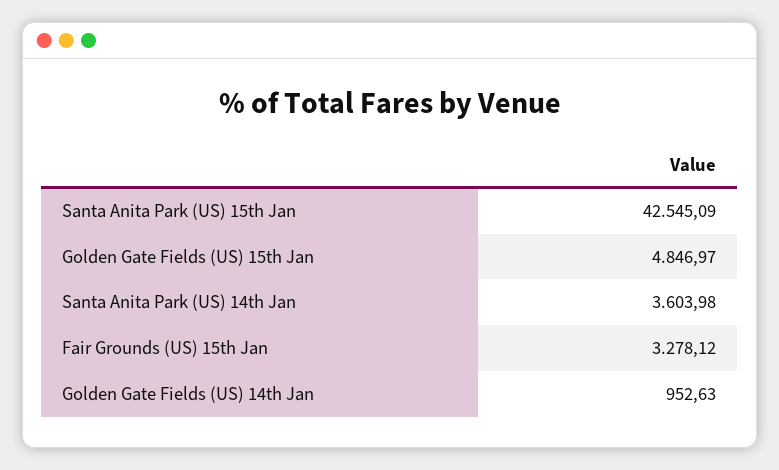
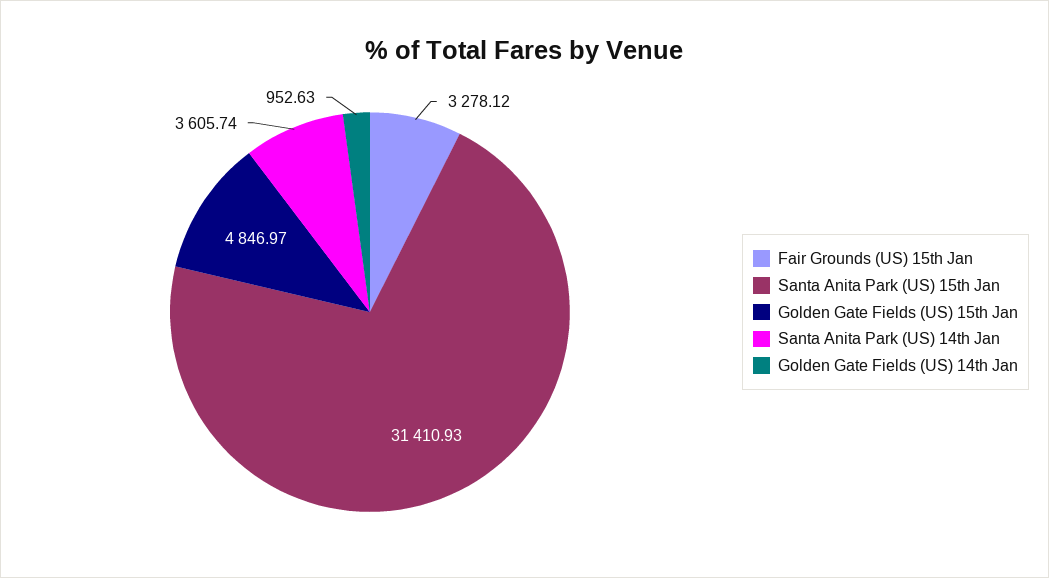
Santa Anita Park (US) 15th Jan: 42545.09 -> 31410.93
Santa Anita Park (US) 14th Jan: 3603.98 -> 3605.74

